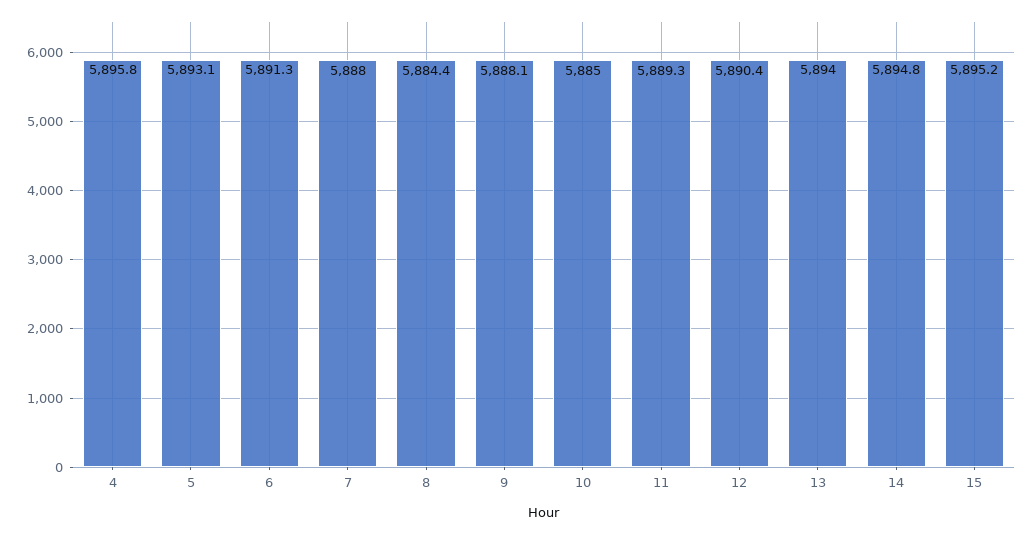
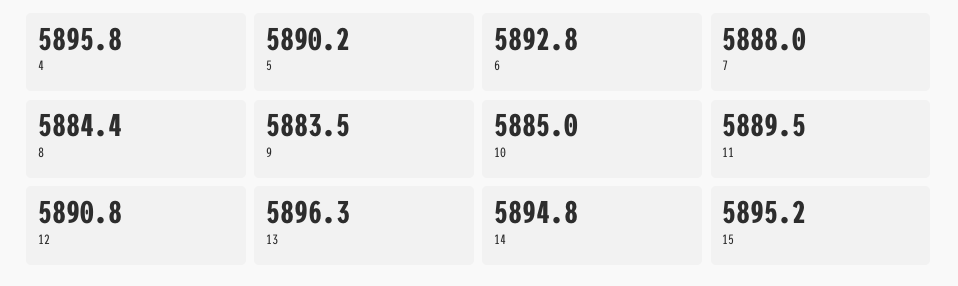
5: 5893.1 -> 5890.2
6: 5891.3 -> 5892.8
9: 5888.1 -> 5883.5
11: 5889.3 -> 5889.5
12: 5890.4 -> 5890.8
13: 5894 -> 5896.3

